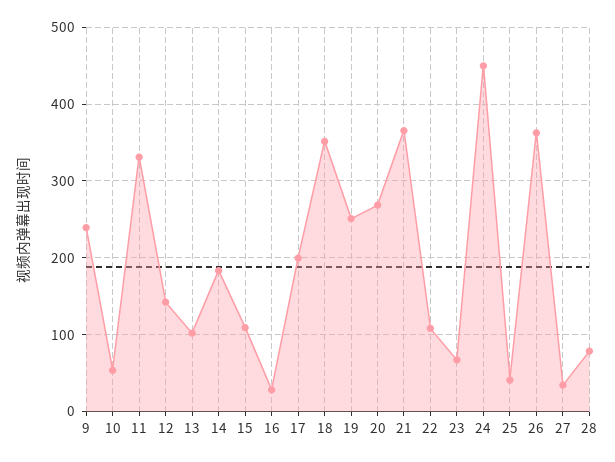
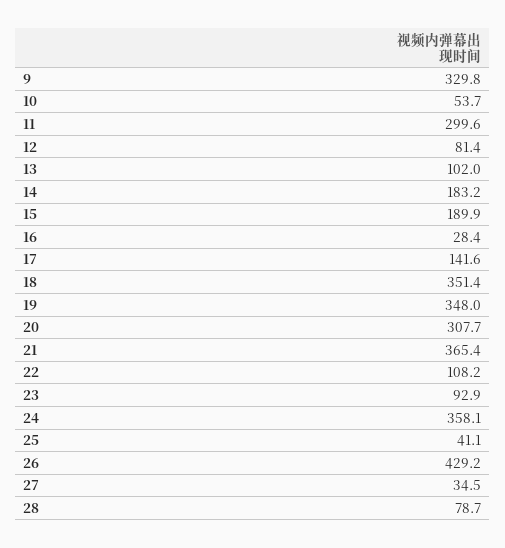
9: 240 -> 329.8
11: 330 -> 299.6
12: 140 -> 81.4
15: 110 -> 189.9
17: 200 -> 141.6
19: 250 -> 348
20: 270 -> 307.7
23: 70 -> 92.9
24: 450 -> 358.1
26: 360 -> 429.2

